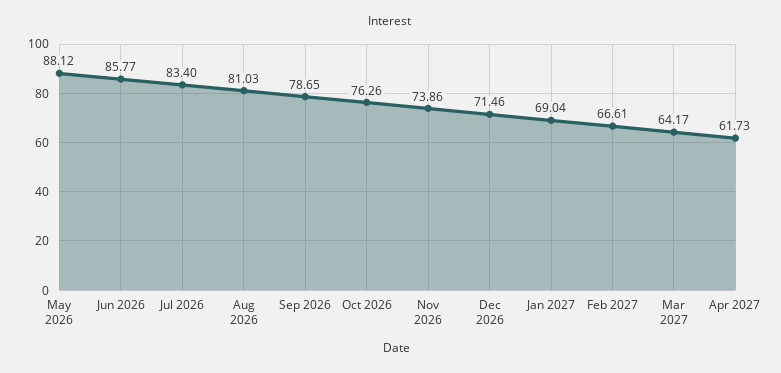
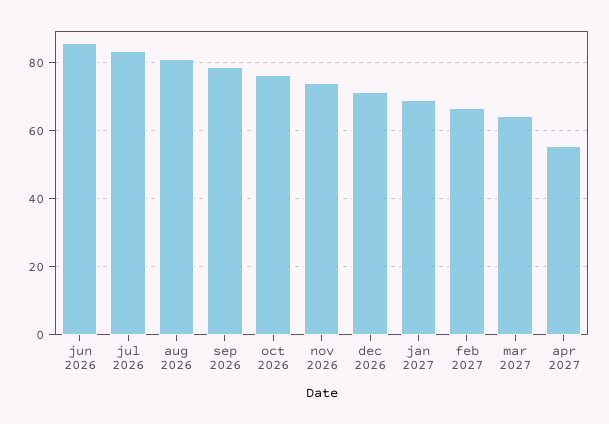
May 2026: 88.12 -> none
Apr 2027: 61.73 -> 56

